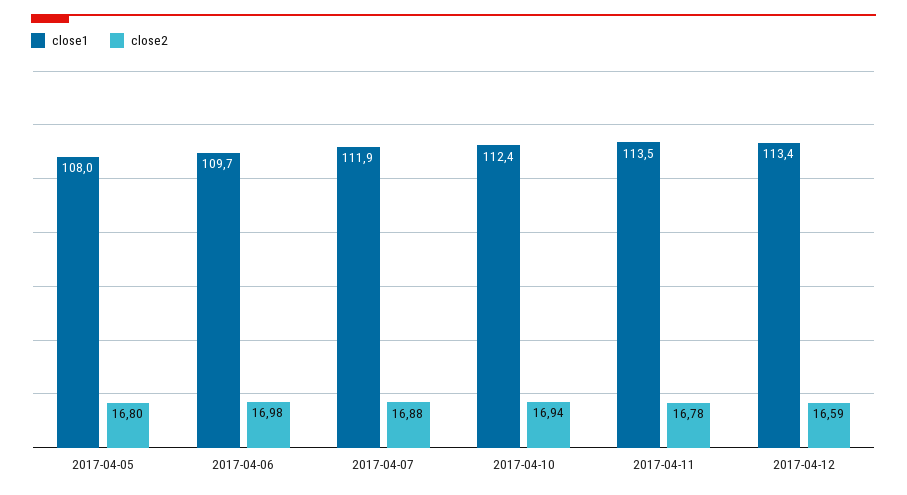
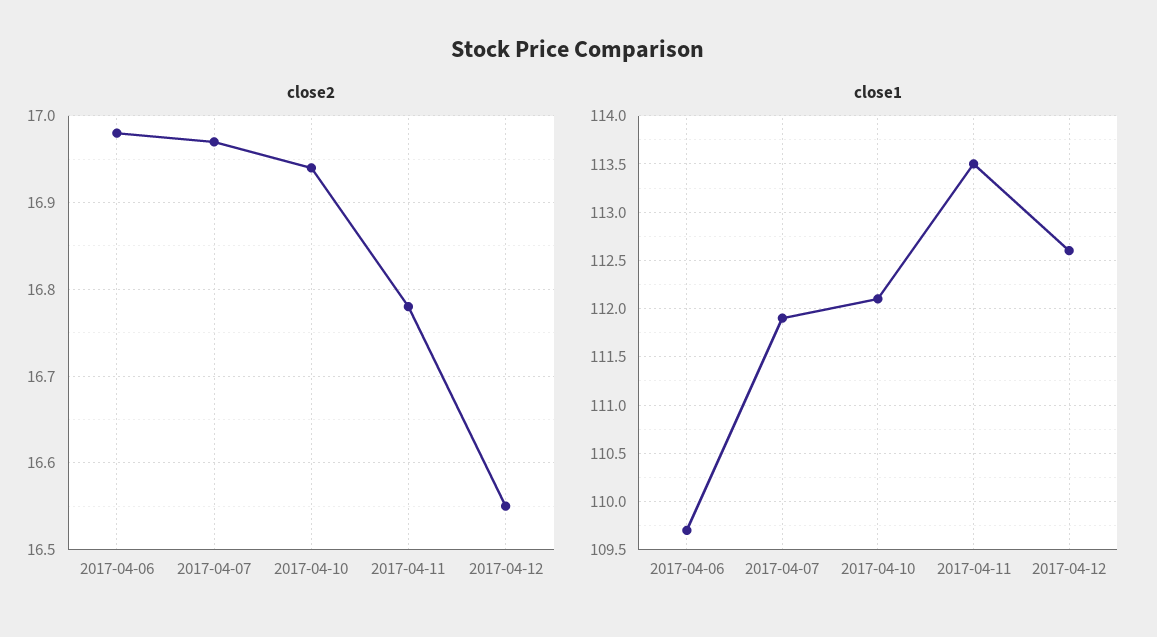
close1, 2017-04-05: 108 -> none
close2, 2017-04-05: 16.8 -> none
close2, 2017-04-07: 16.88 -> 16.97
close1, 2017-04-10: 112.4 -> 112.1
close1, 2017-04-12: 113.4 -> 112.6
close2, 2017-04-12: 16.59 -> 16.55

